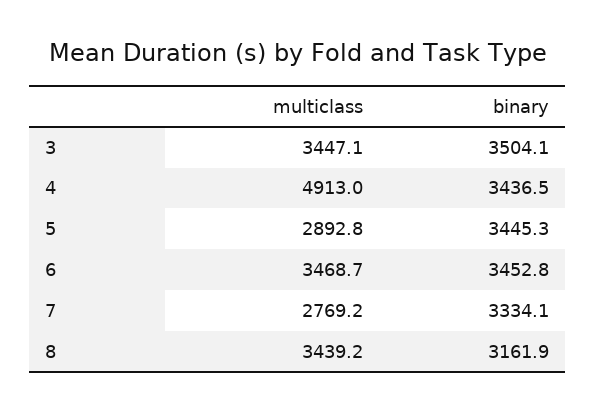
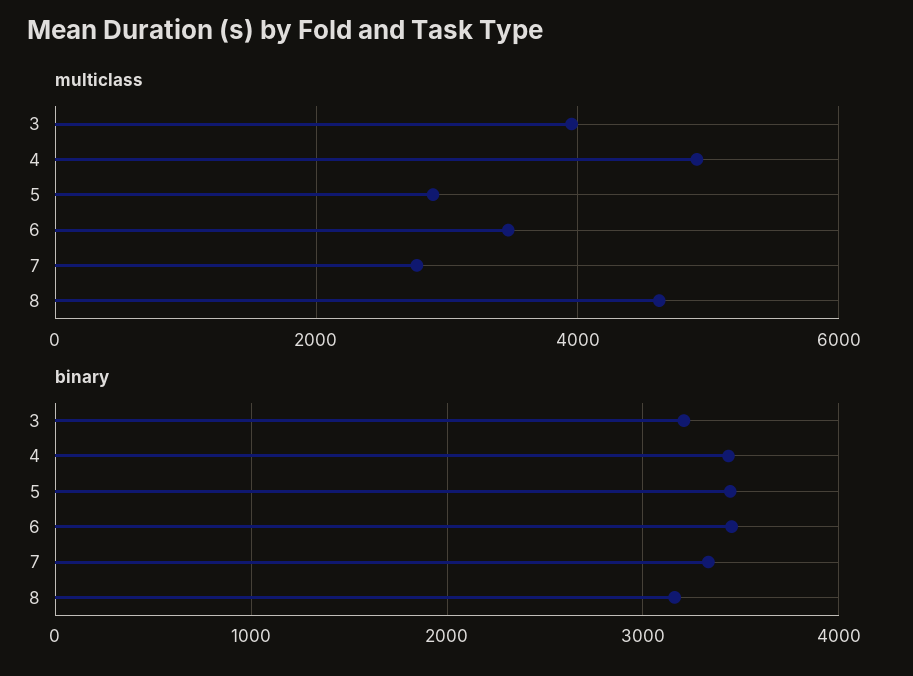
multiclass, 3: 3447.1 -> 4000
binary, 3: 3504.1 -> 3200
multiclass, 8: 3439.2 -> 4600

